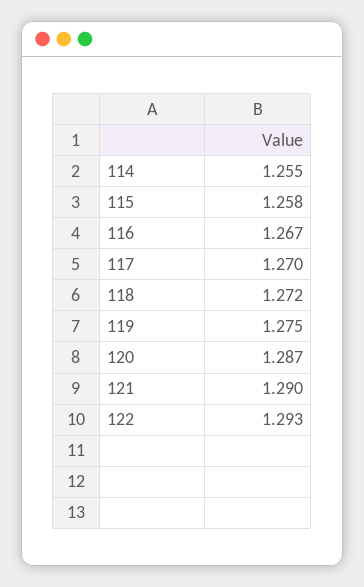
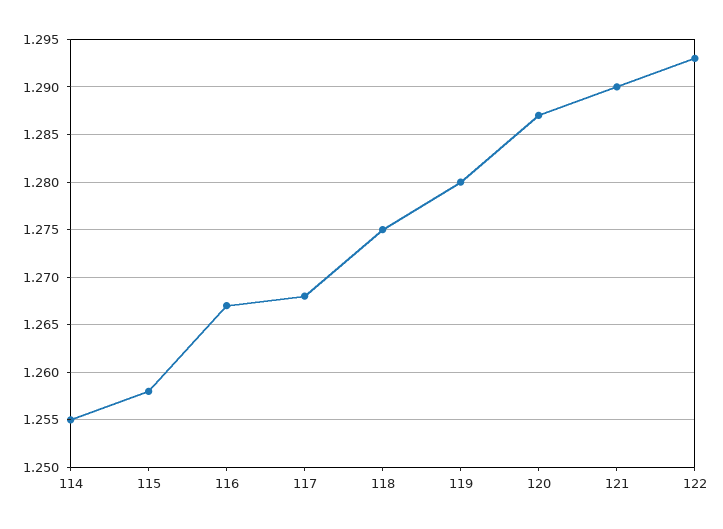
117: 1.27 -> 1.268
118: 1.272 -> 1.275
119: 1.275 -> 1.28

